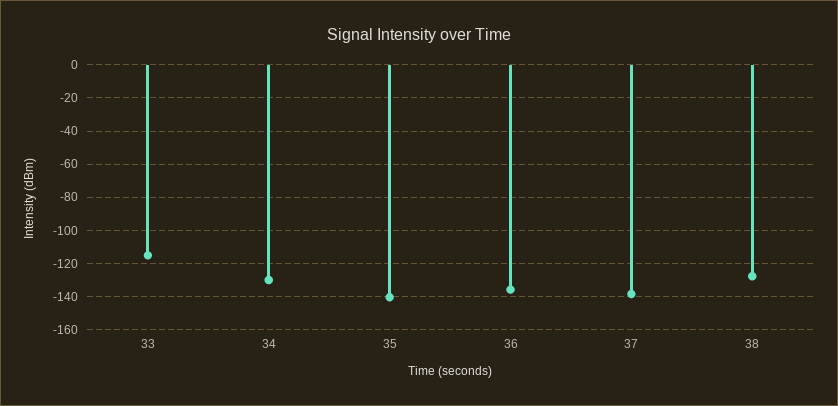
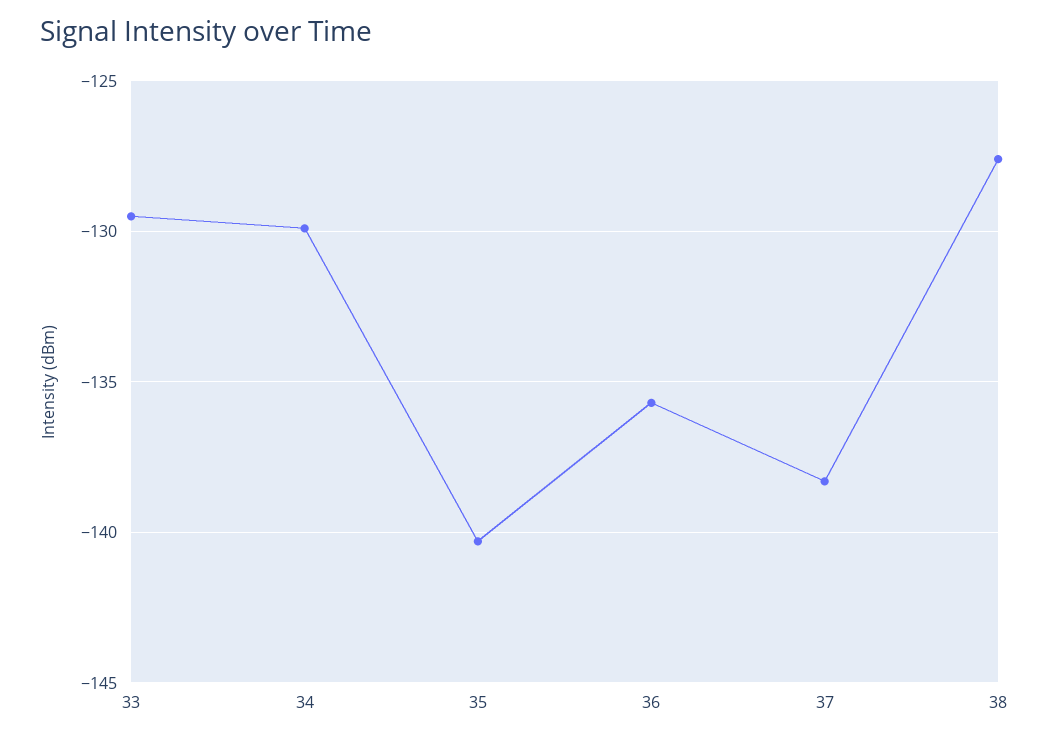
33: -115 -> -129.5

